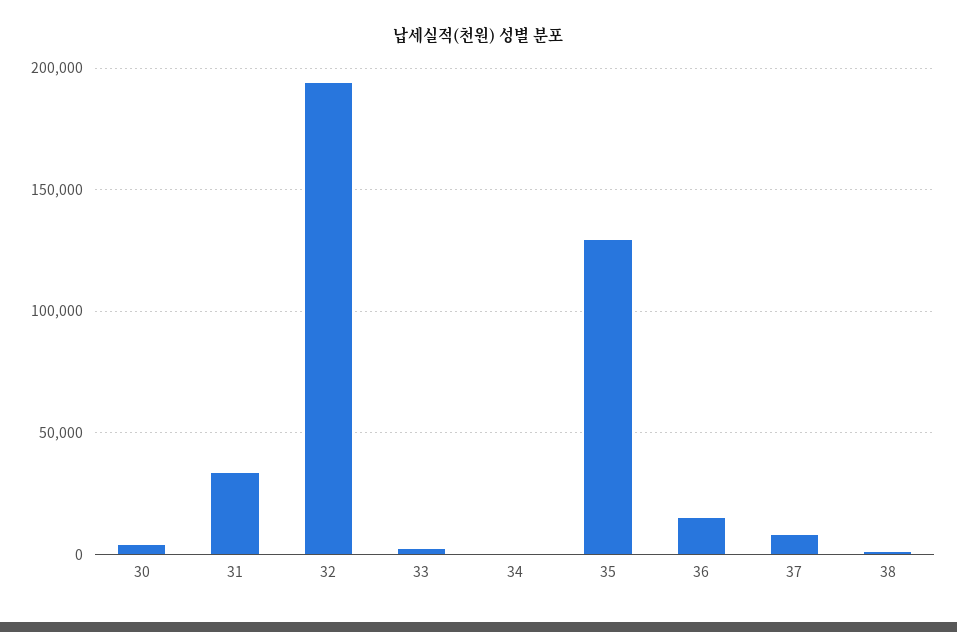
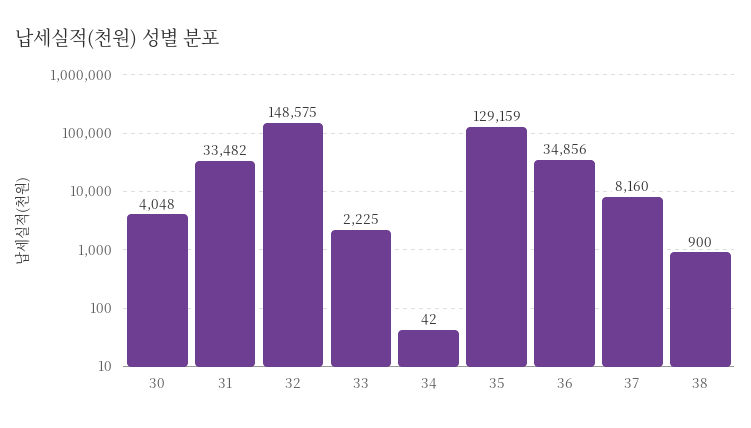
32: 195000 -> 148575
36: 15000 -> 34856

